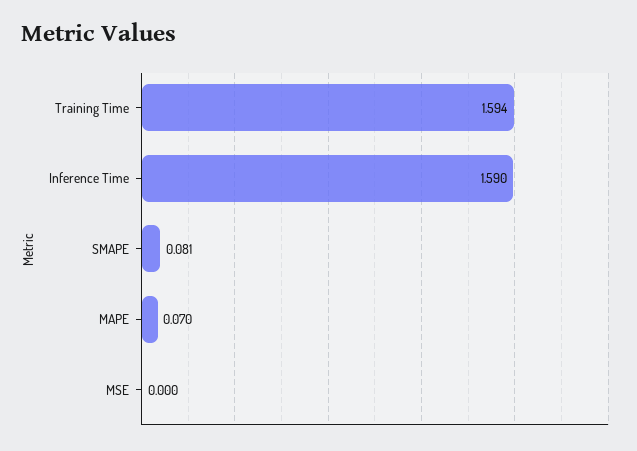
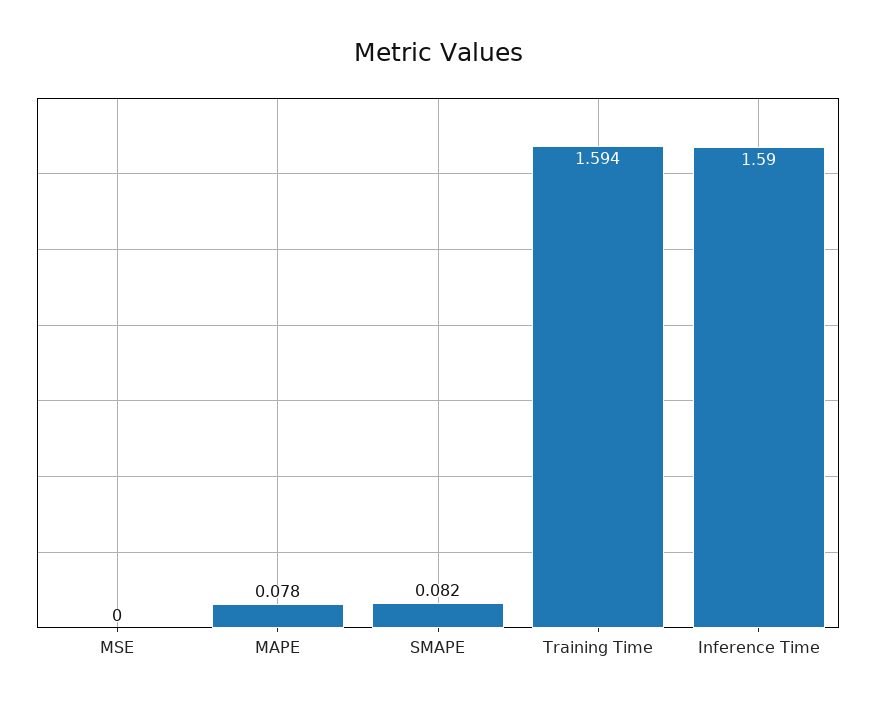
SMAPE: 0.081 -> 0.082
MAPE: 0.07 -> 0.078

